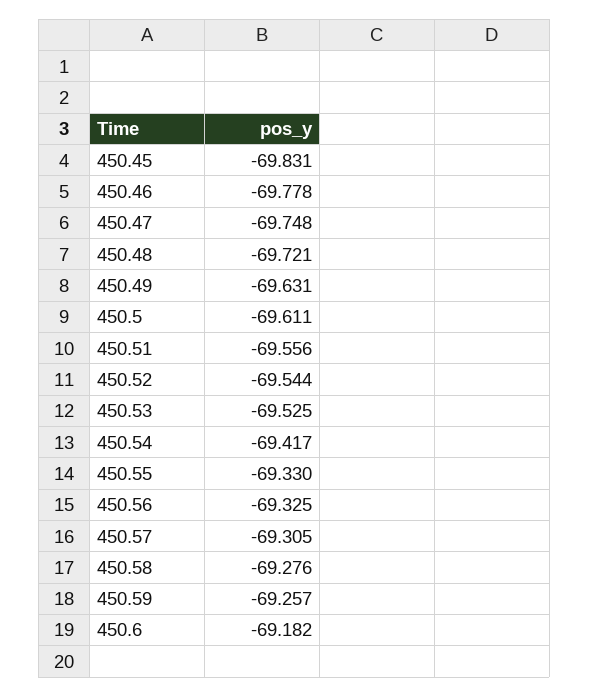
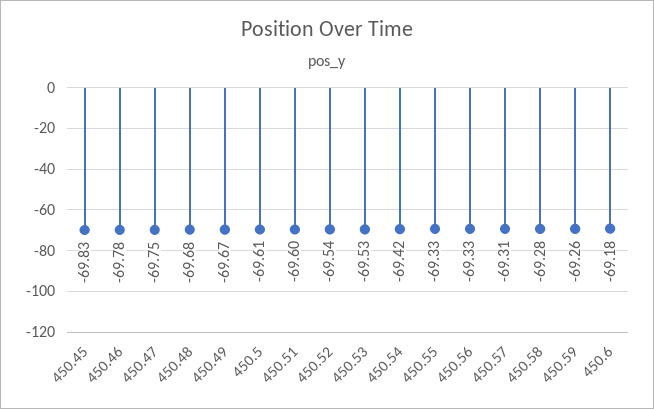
450.48: -69.721 -> -69.68
450.49: -69.631 -> -69.67
450.51: -69.556 -> -69.6

